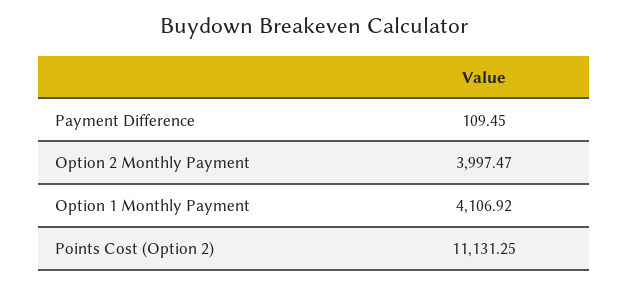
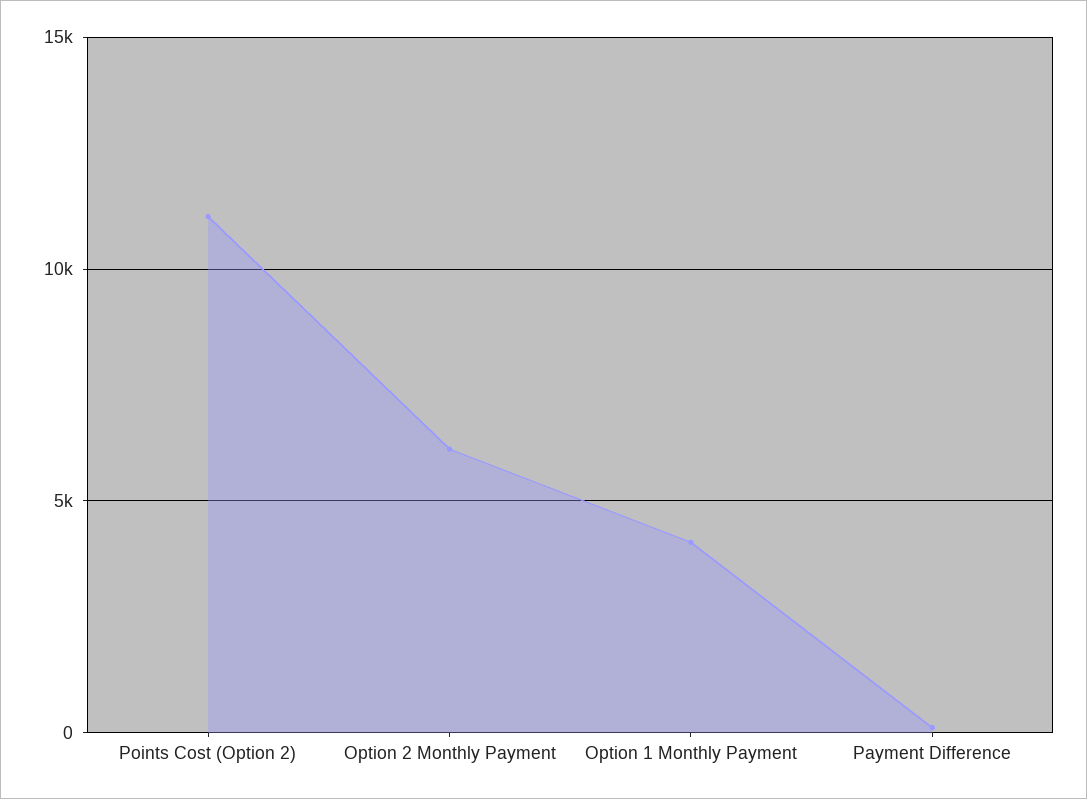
Option 2 Monthly Payment: 3997.47 -> 6000

